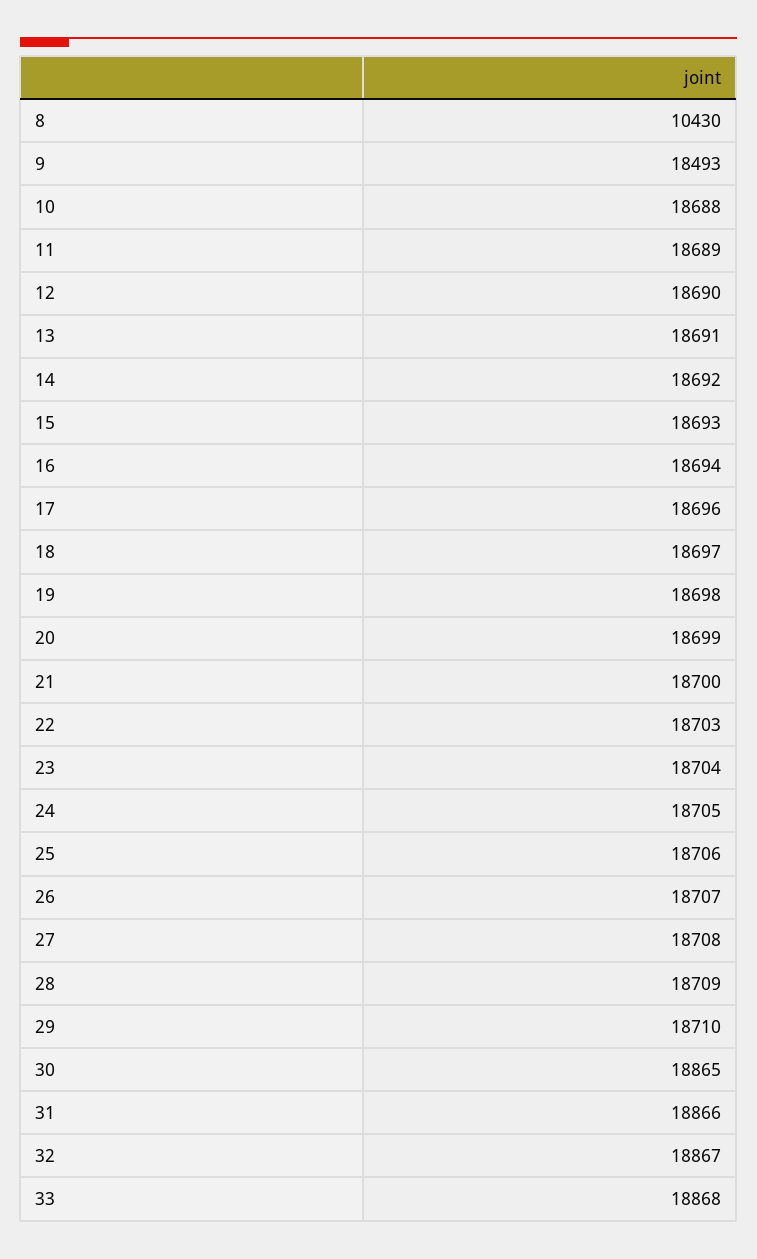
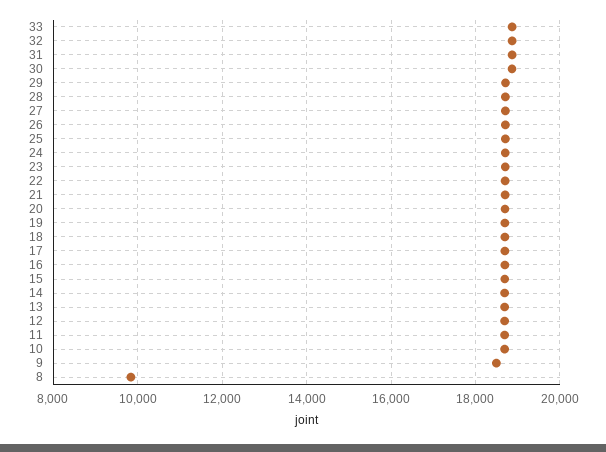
8: 10430 -> 9800

